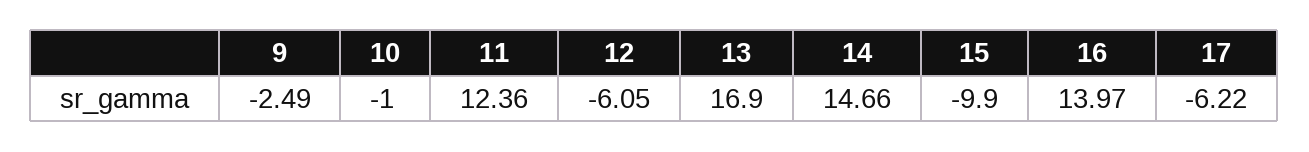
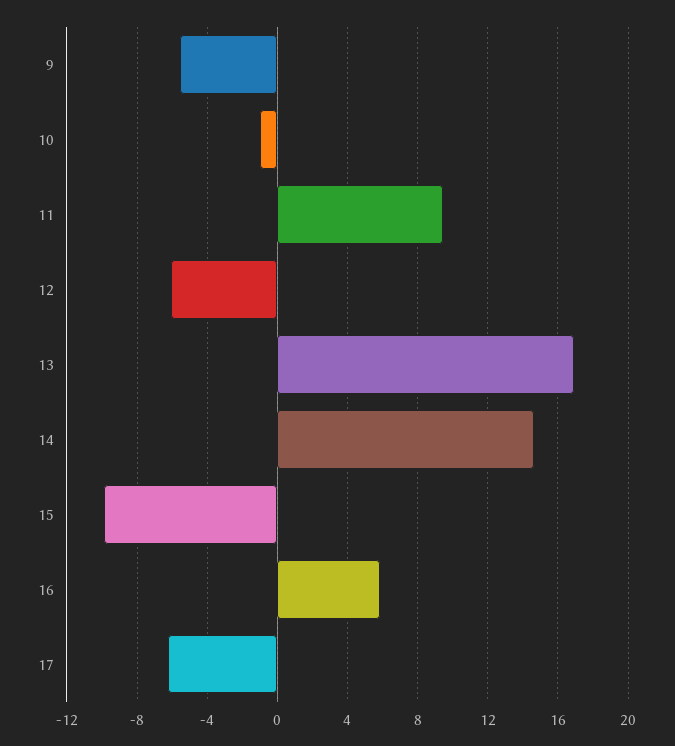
9: -2.49 -> -5.5
11: 12.36 -> 9.5
16: 13.97 -> 6

